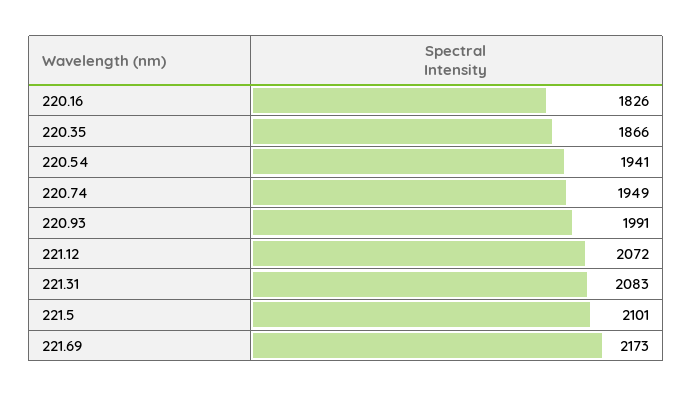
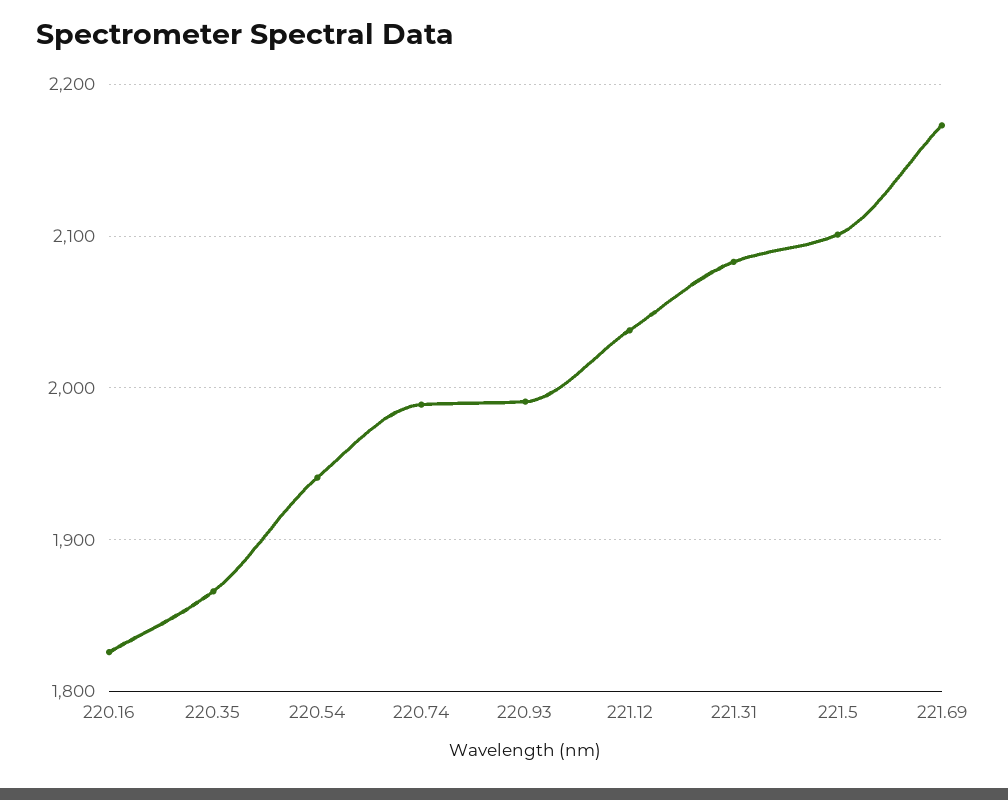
220.74: 1949 -> 1990
221.12: 2072 -> 2040

